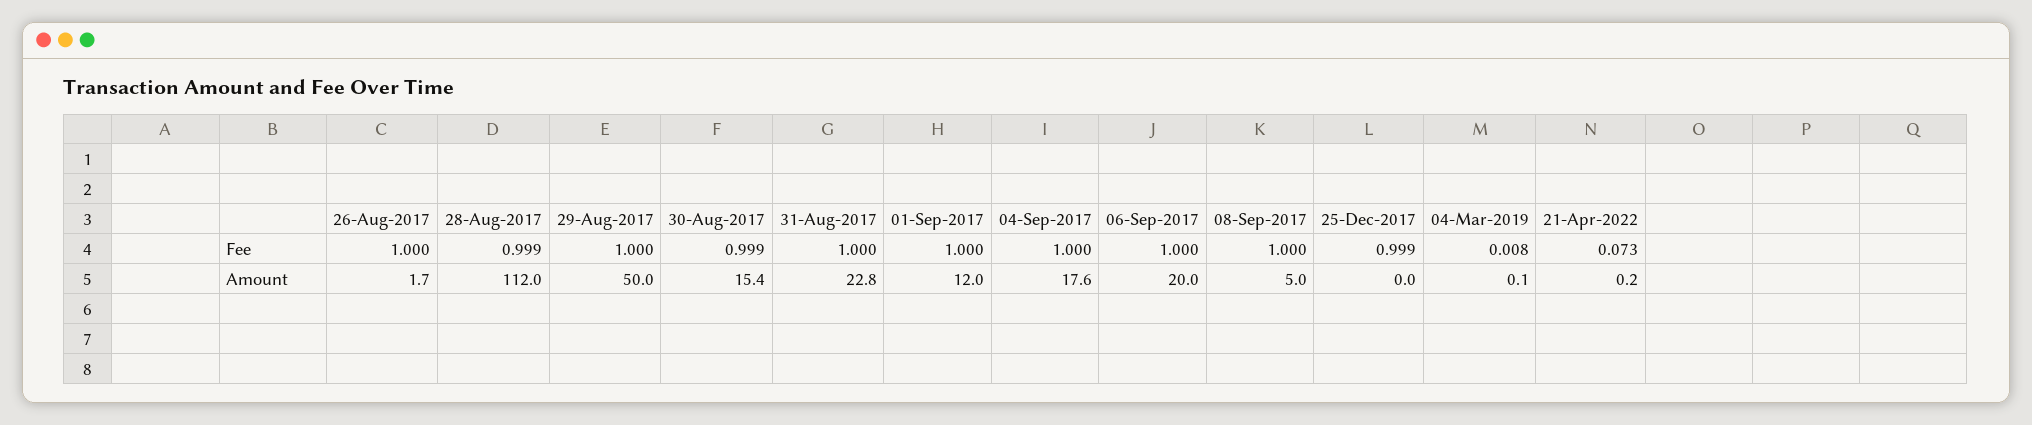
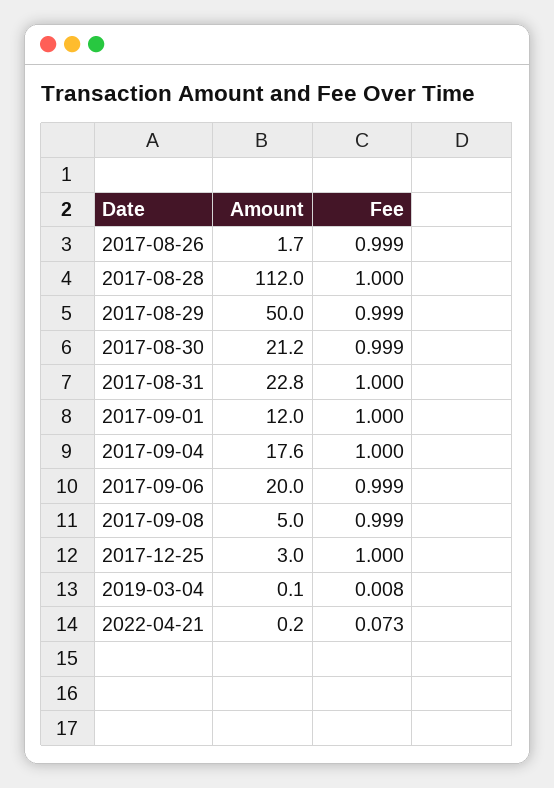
26-Aug-2017, Fee: 1 -> 0.999
28-Aug-2017, Fee: 0.999 -> 1
29-Aug-2017, Fee: 1 -> 0.999
06-Sep-2017, Fee: 1 -> 0.999
08-Sep-2017, Fee: 1 -> 0.999
25-Dec-2017, Fee: 0.999 -> 1
30-Aug-2017, Amount: 15.4 -> 21.2
25-Dec-2017, Amount: 0 -> 3

